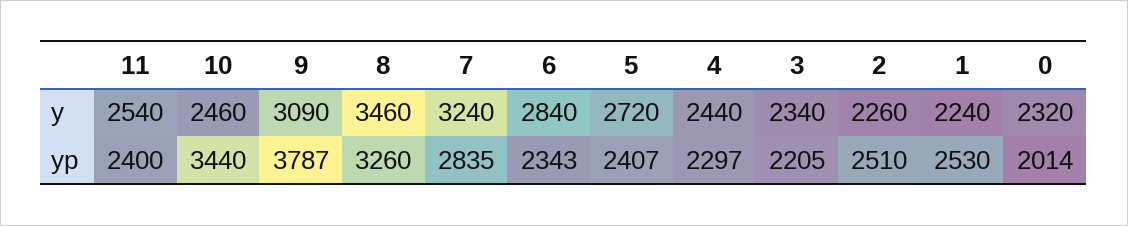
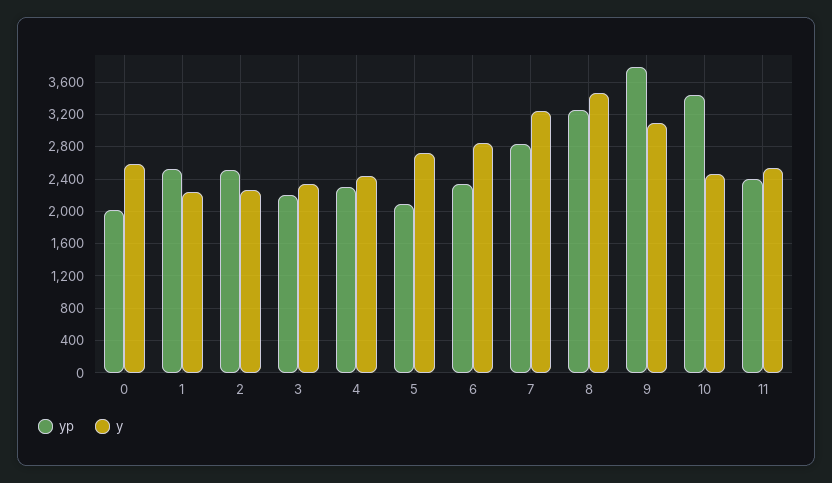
y, 0: 2320 -> 2600
yp, 5: 2407 -> 2100

